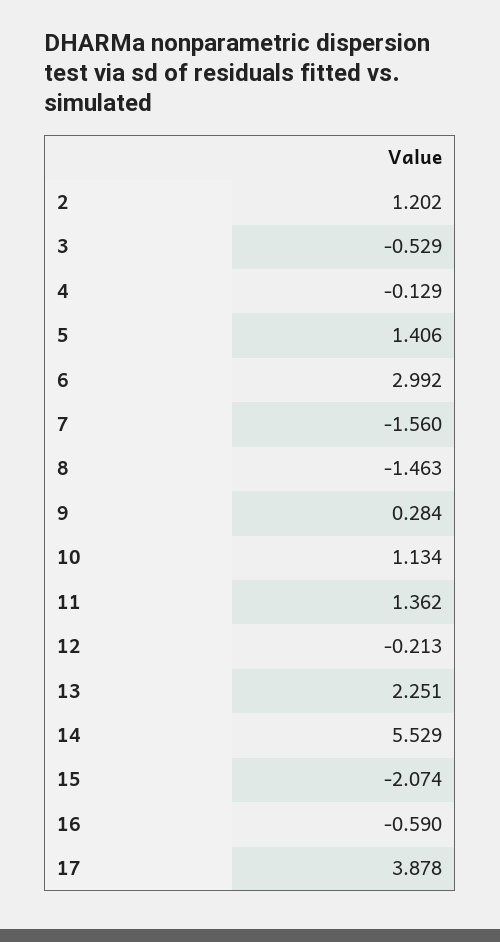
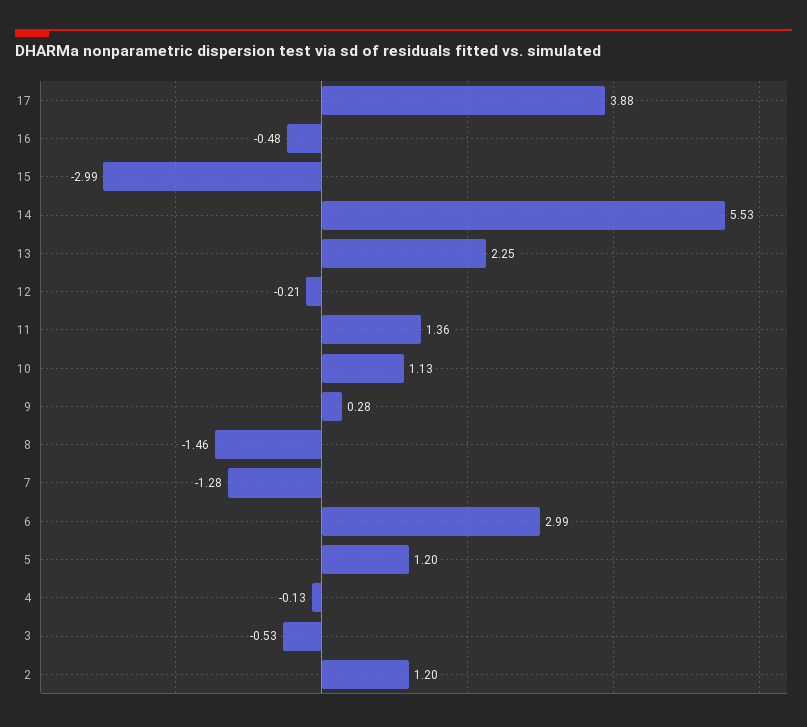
5: 1.406 -> 1.2
7: -1.56 -> -1.28
15: -2.074 -> -2.99
16: -0.59 -> -0.48

